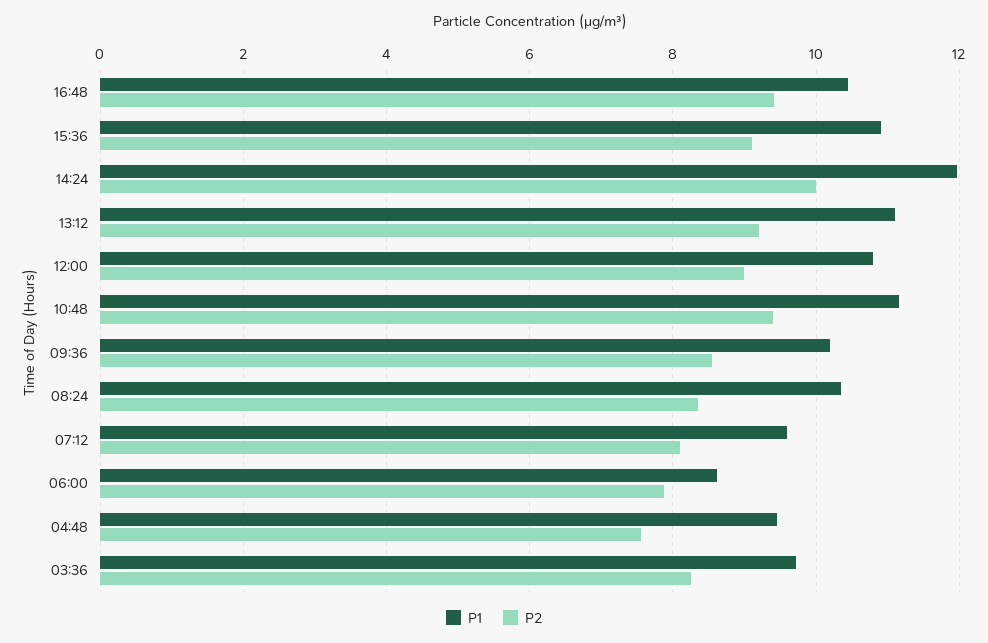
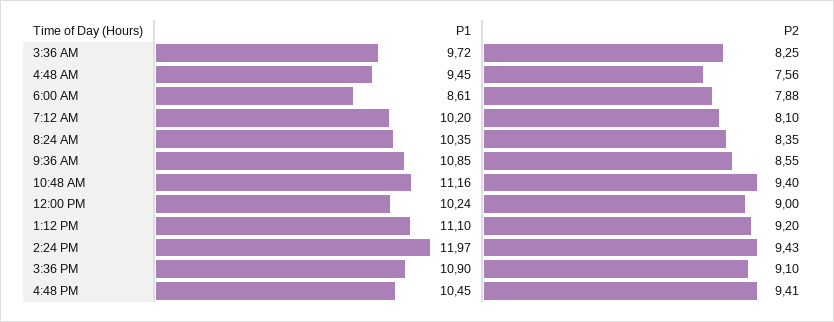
P2, 14:24: 10 -> 9.43
P1, 12:00: 10.8 -> 10.24
P1, 09:36: 10.2 -> 10.85
P1, 07:12: 9.6 -> 10.2

